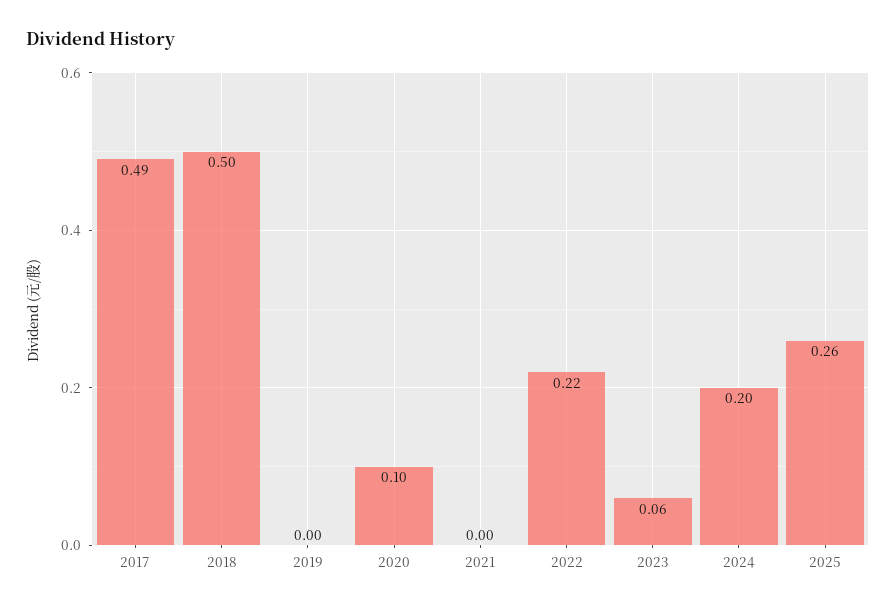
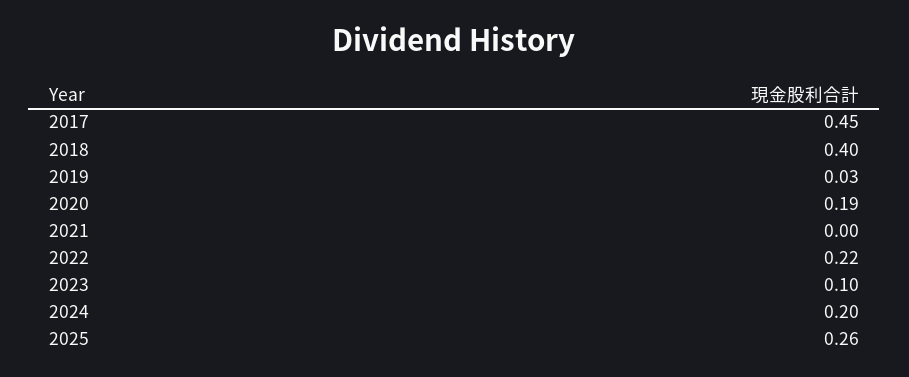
2017: 0.49 -> 0.45
2018: 0.5 -> 0.4
2019: 0 -> 0.03
2020: 0.1 -> 0.19
2023: 0.06 -> 0.1

